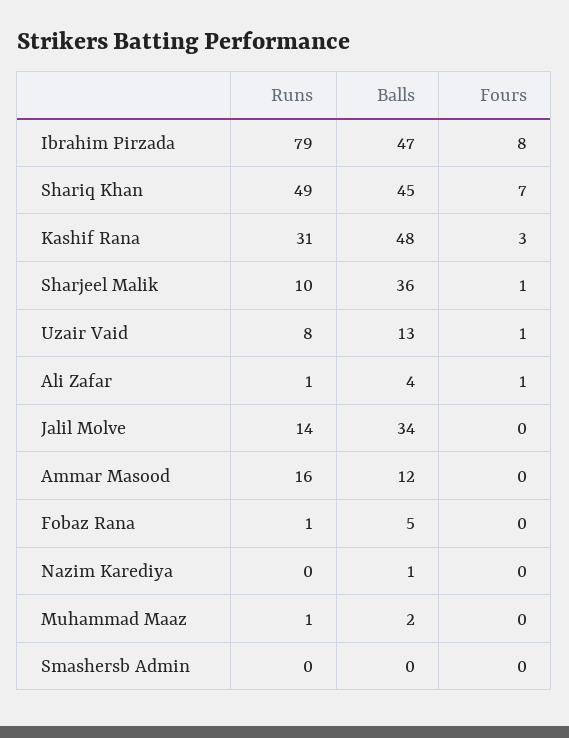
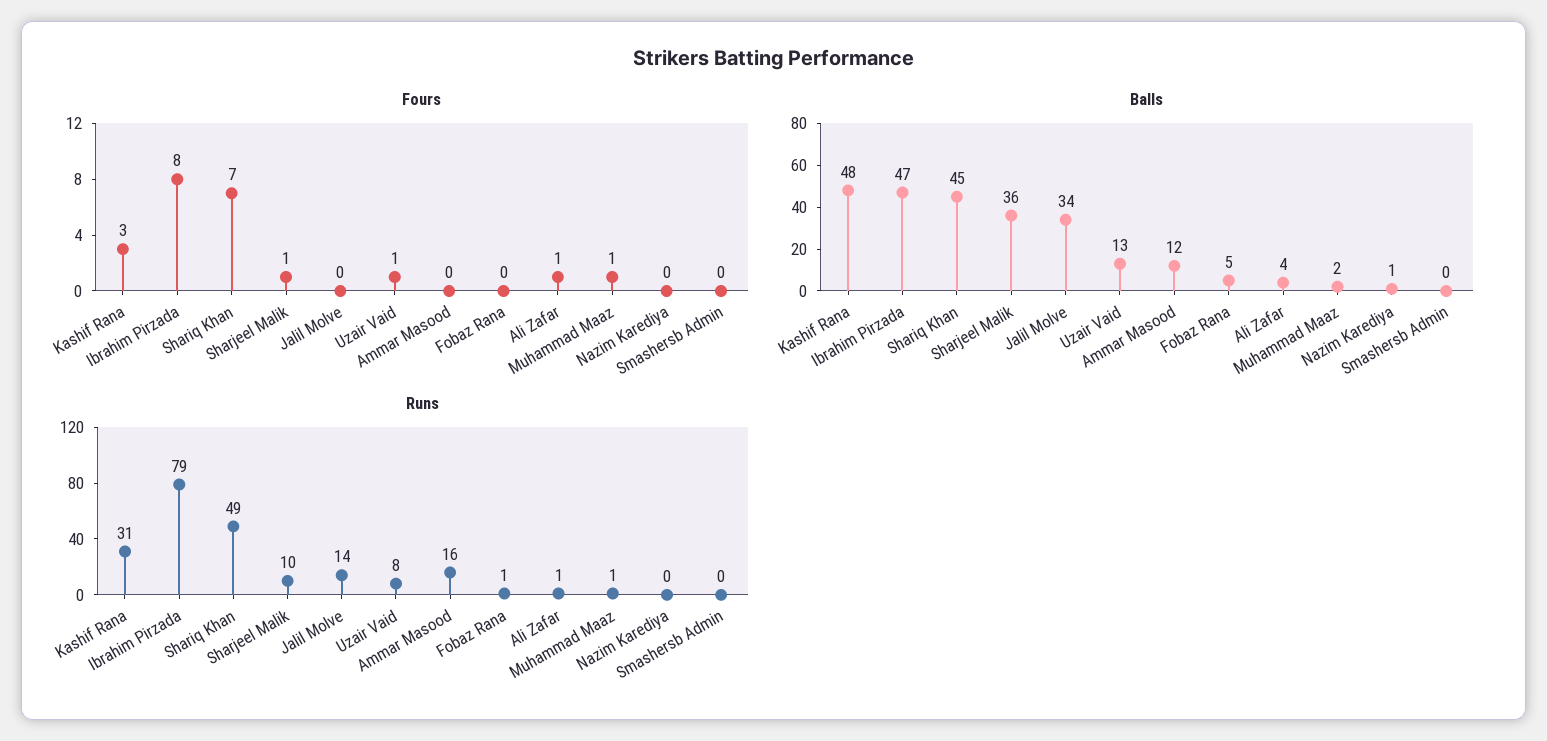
Fours, Muhammad Maaz: 0 -> 1

